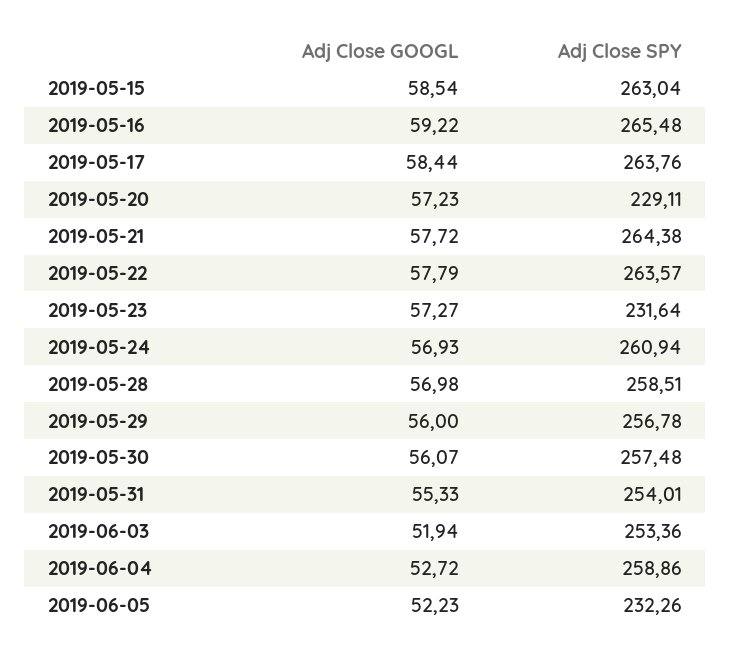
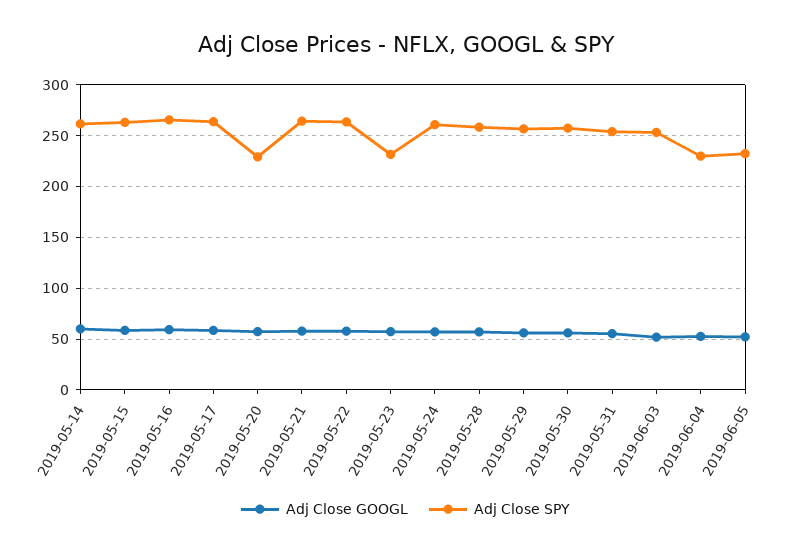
Adj Close SPY, 2019-06-04: 258.86 -> 230
Adj Close GOOGL, 2019-05-14: none -> 60
Adj Close SPY, 2019-05-14: none -> 260

